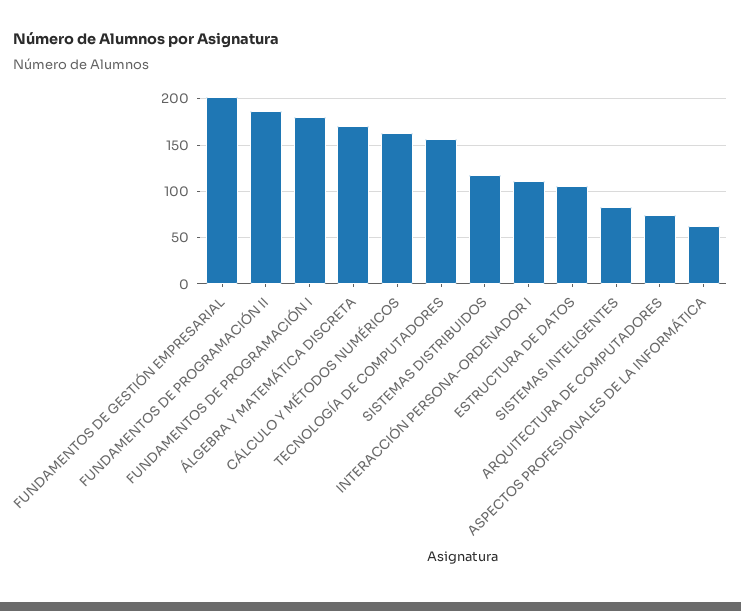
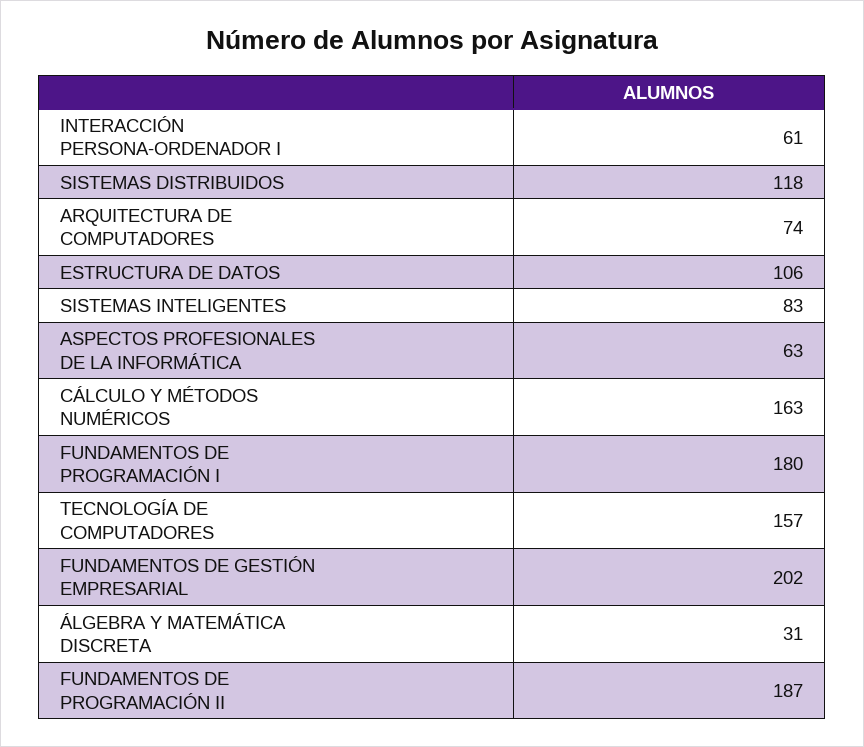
ÁLGEBRA Y MATEMÁTICA DISCRETA: 170 -> 31
INTERACCIÓN PERSONA-ORDENADOR I: 110 -> 61

